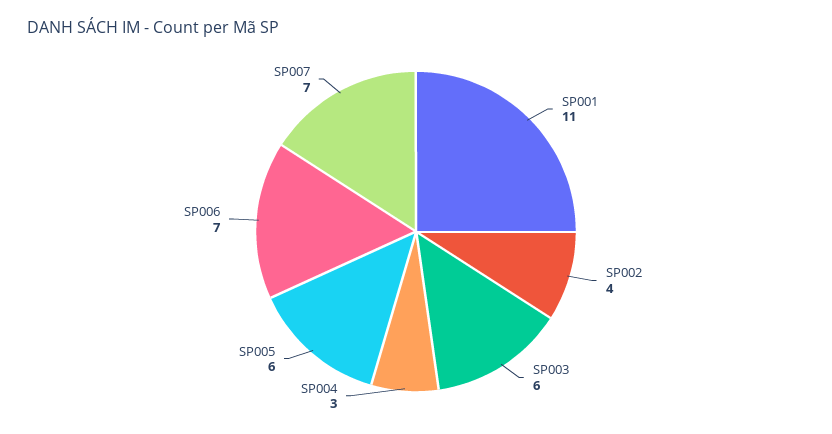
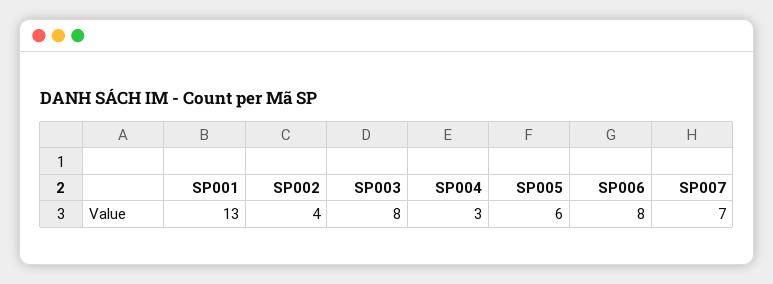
SP001: 11 -> 13
SP003: 6 -> 8
SP006: 7 -> 8

